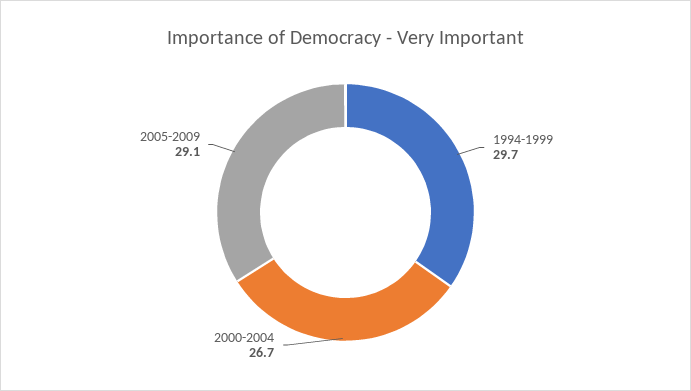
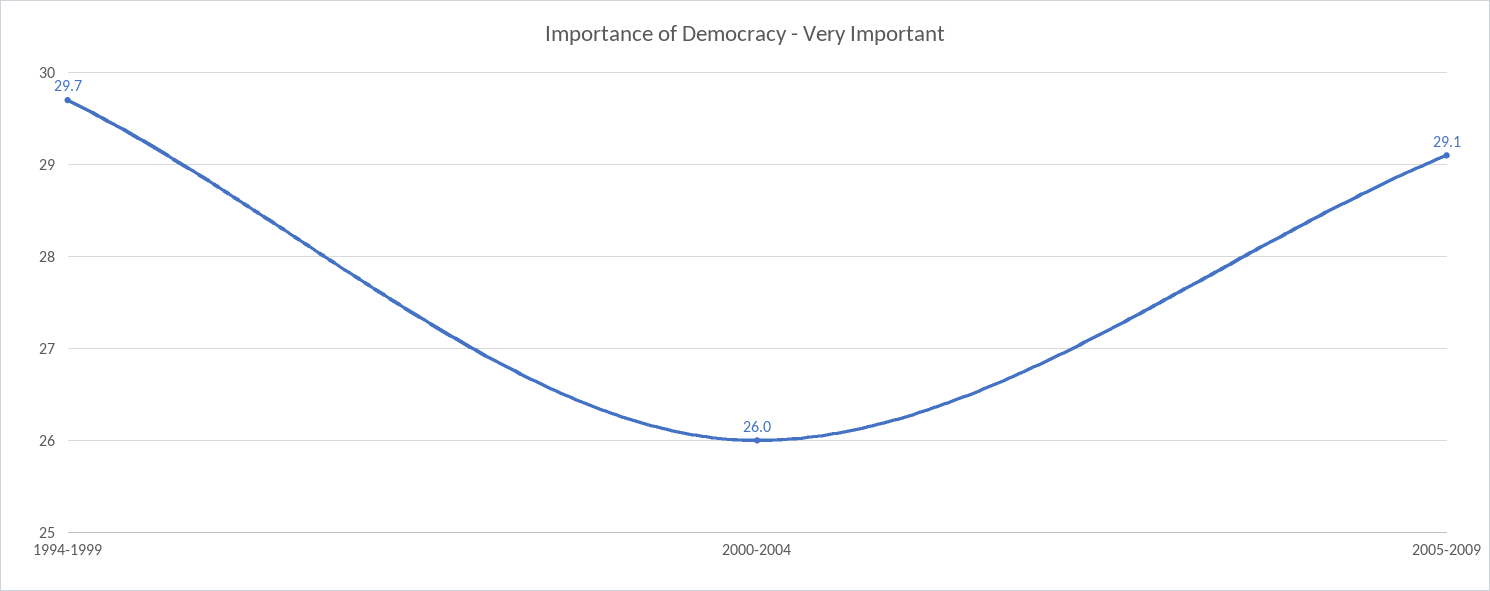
2000-2004: 26.7 -> 26

